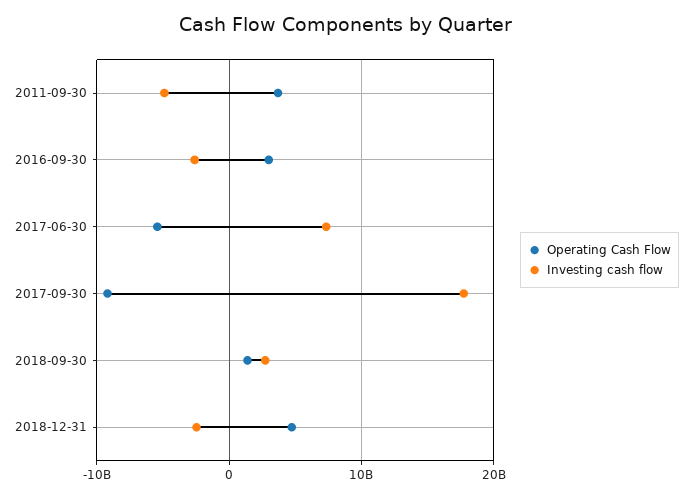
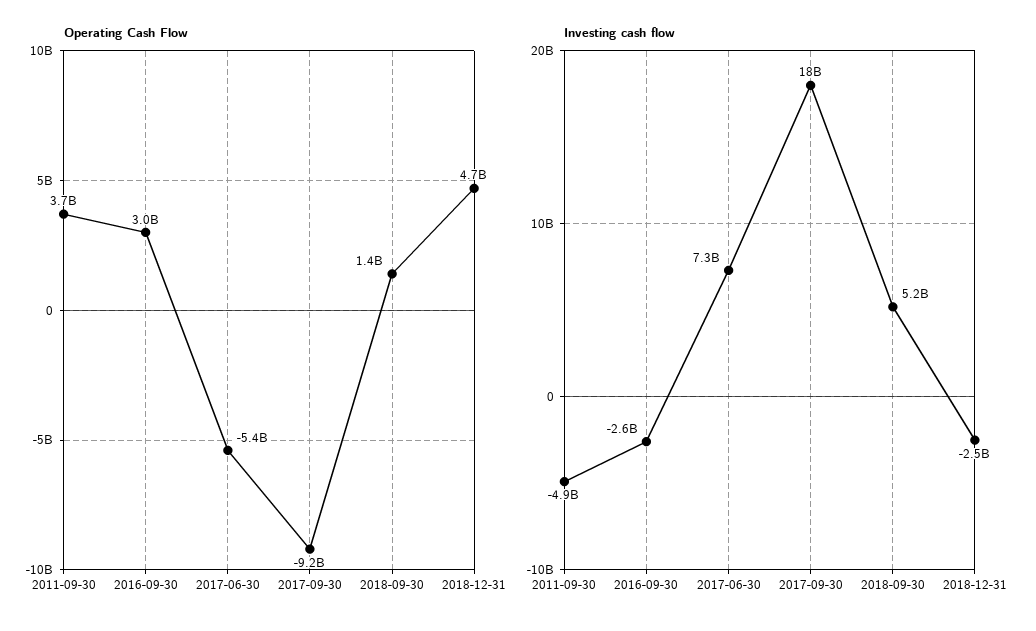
Investing cash flow, 2018-09-30: 3000000000 -> 5200000000

